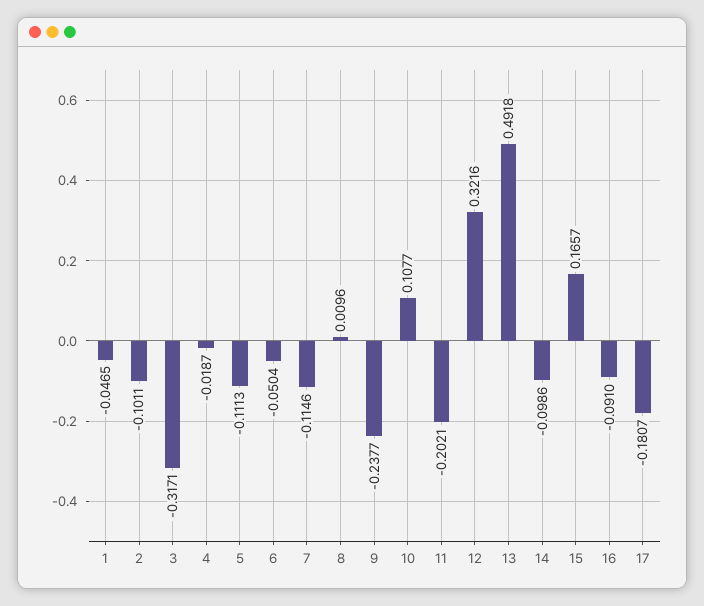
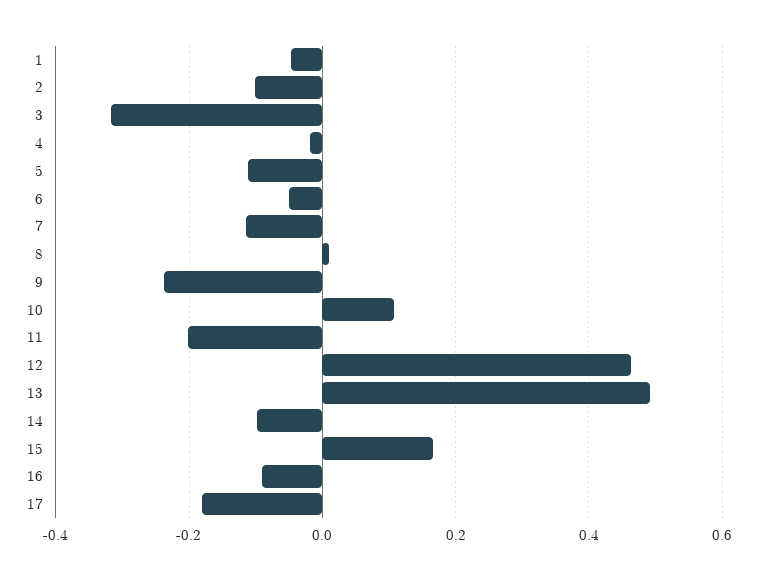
12: 0.3216 -> 0.46

